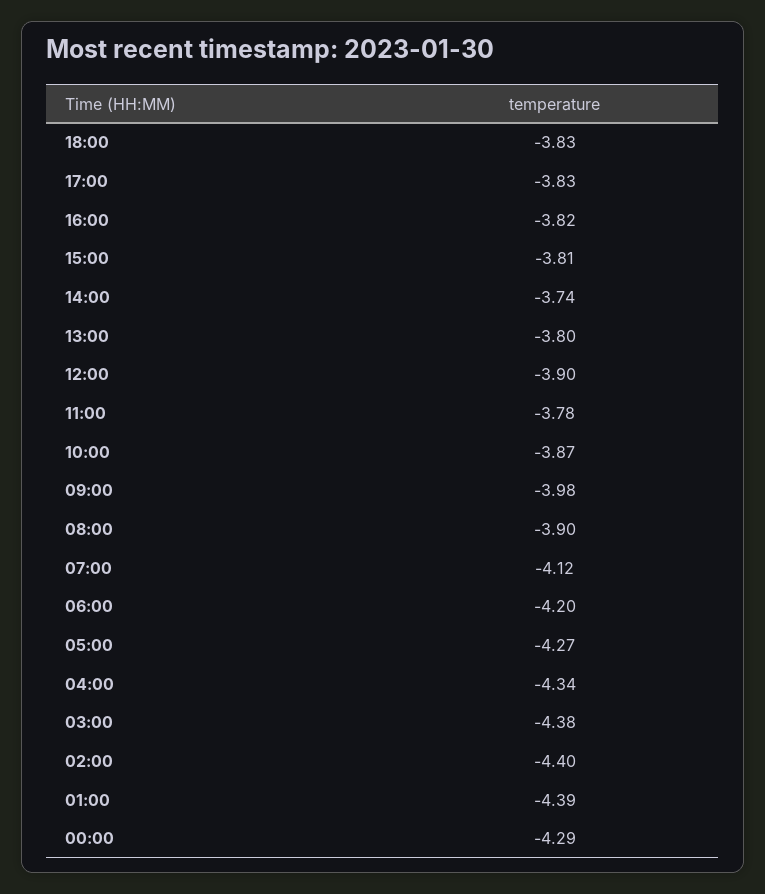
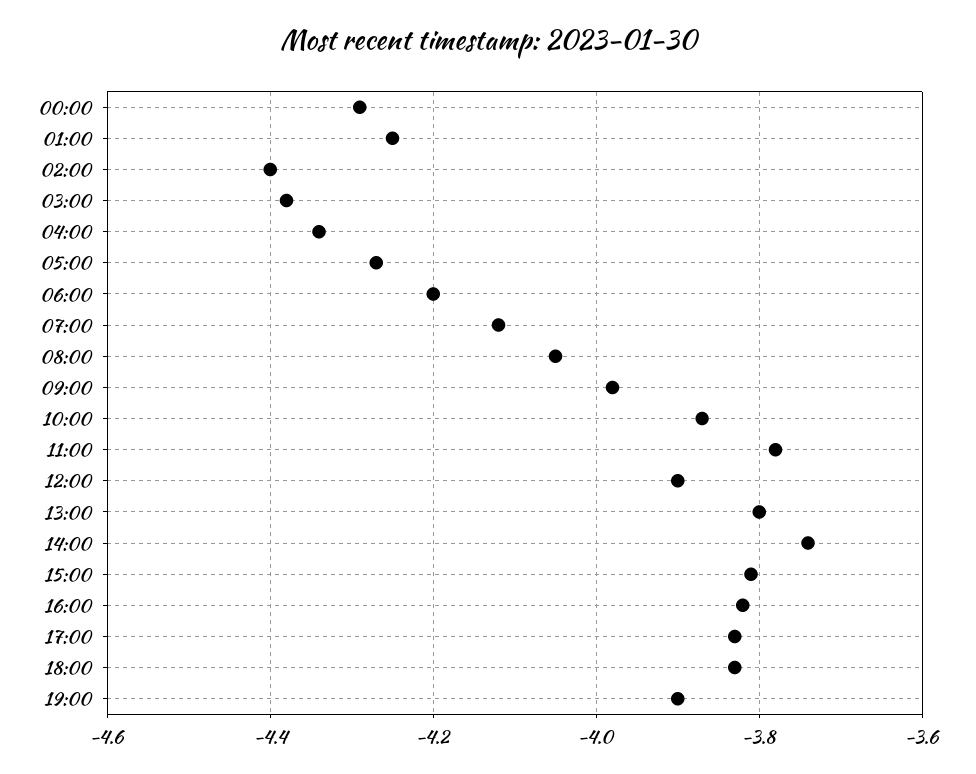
08:00: -3.9 -> -4.05
01:00: -4.39 -> -4.25
19:00: none -> -3.9

